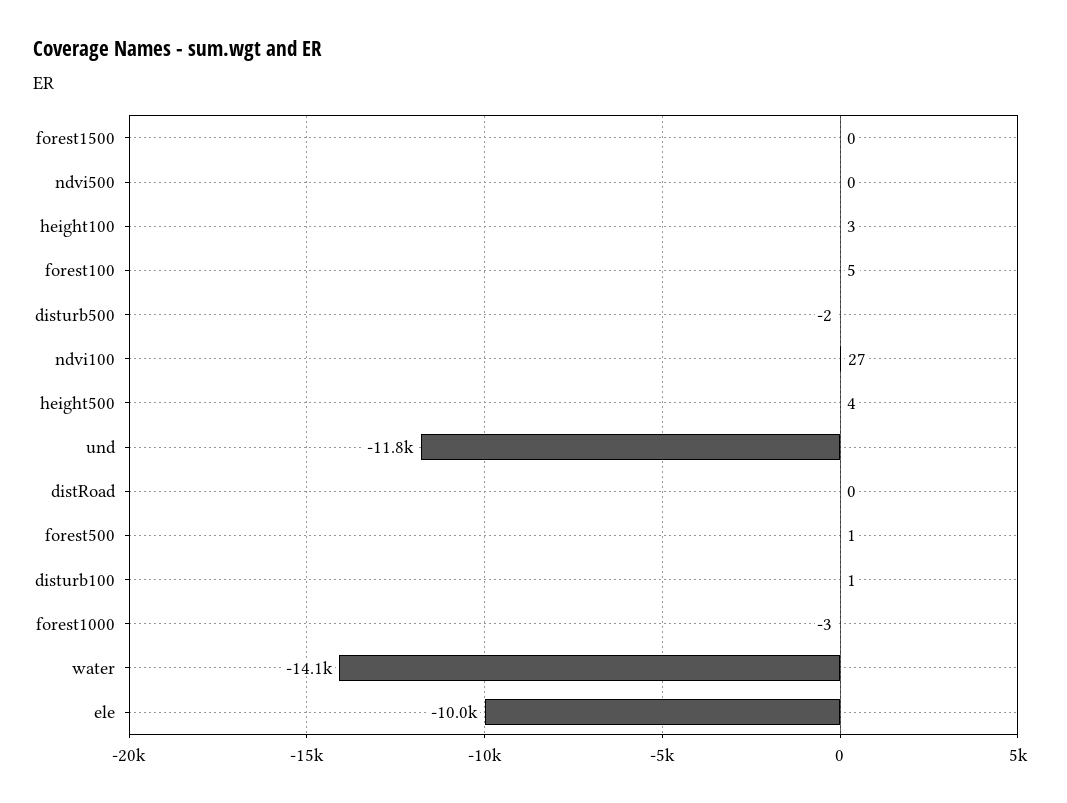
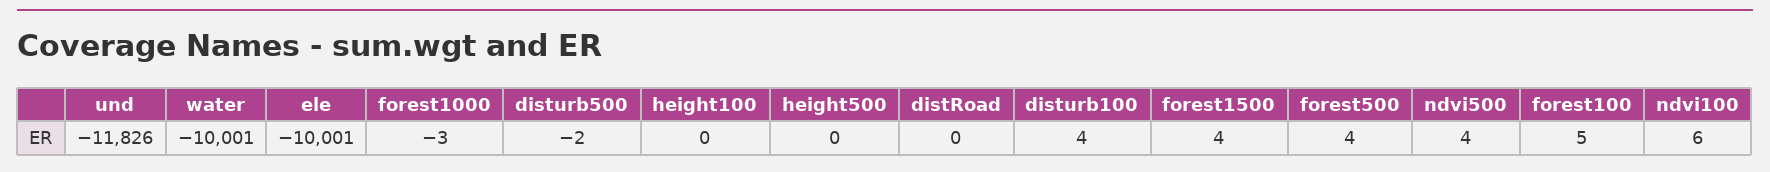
forest1500: 0 -> 4
ndvi500: 0 -> 4
height100: 3 -> 0
ndvi100: 27 -> 6
height500: 4 -> 0
forest500: 1 -> 4
disturb100: 1 -> 4
water: -14100 -> -10001

